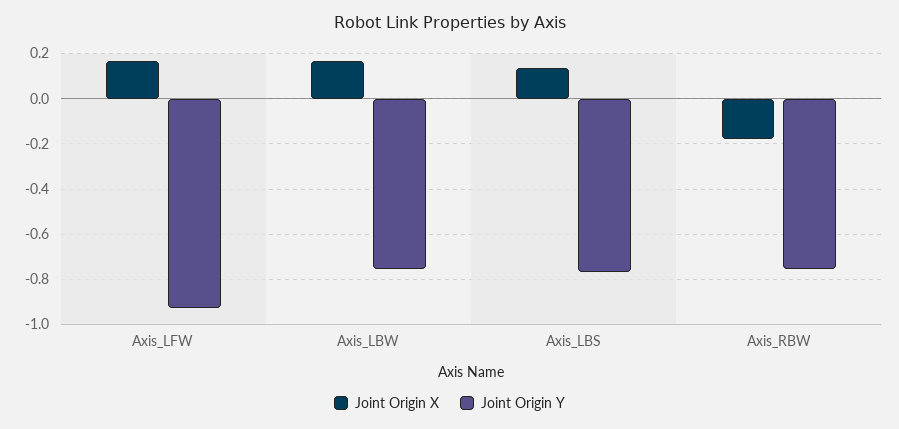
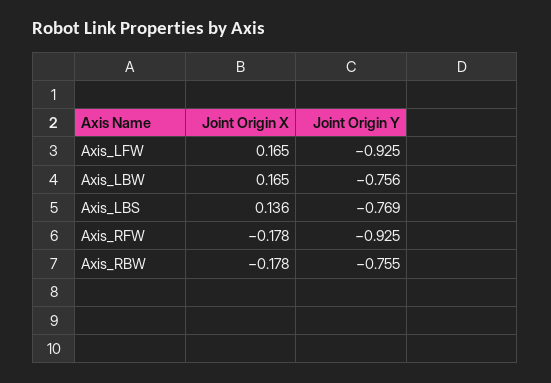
Joint Origin X, Axis_RFW: none -> -0.178
Joint Origin Y, Axis_RFW: none -> -0.925

